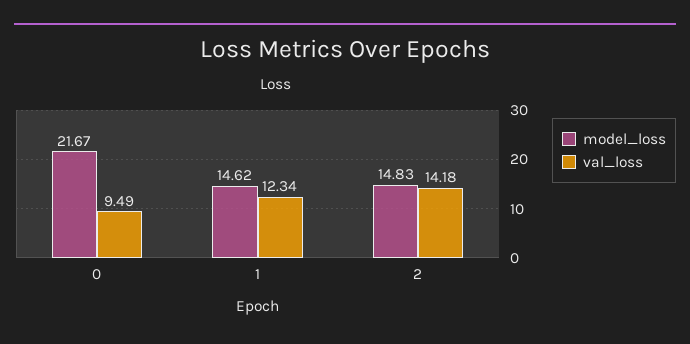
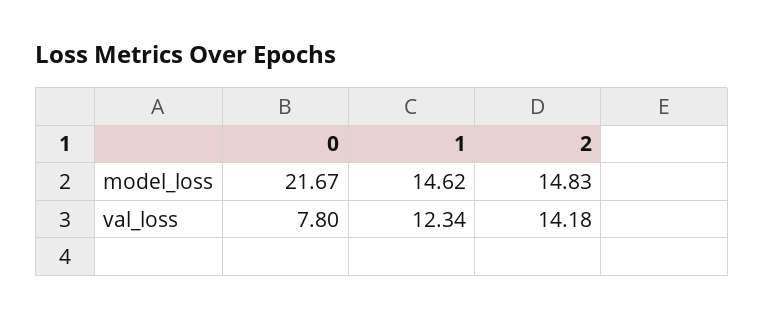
val_loss, 0: 9.49 -> 7.8

